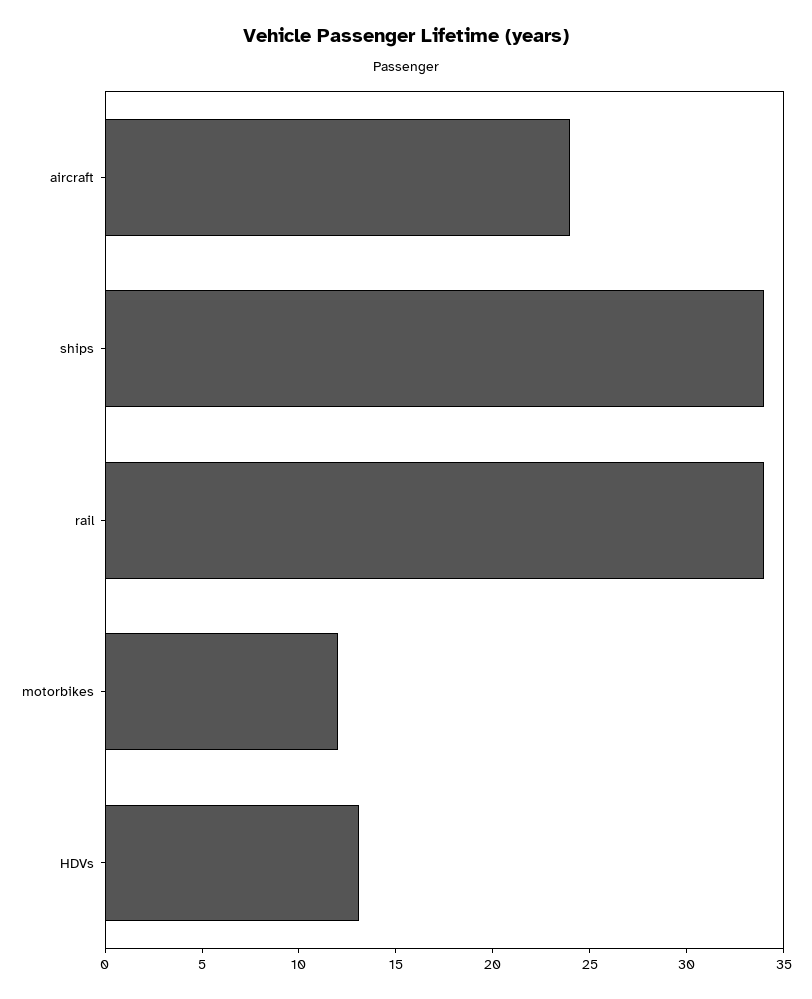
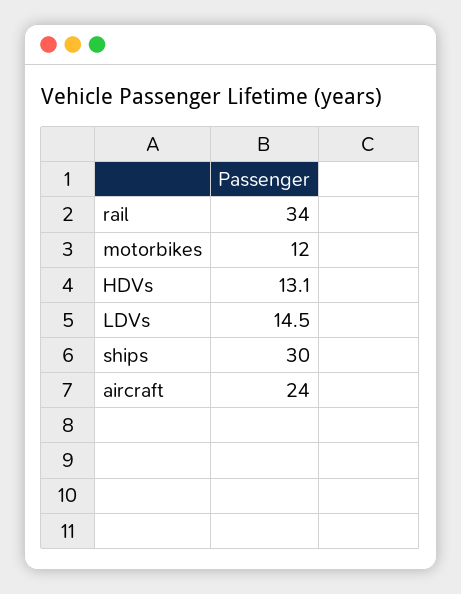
ships: 34 -> 30
LDVs: none -> 14.5

